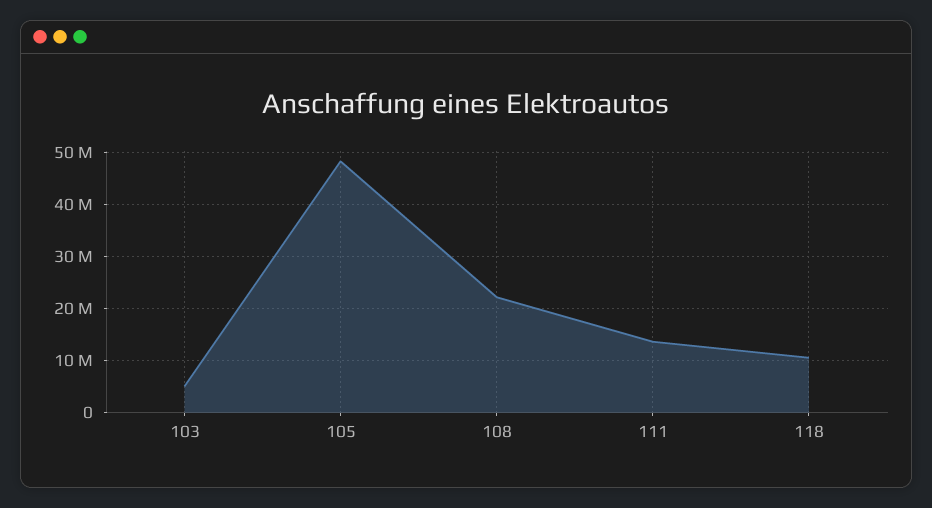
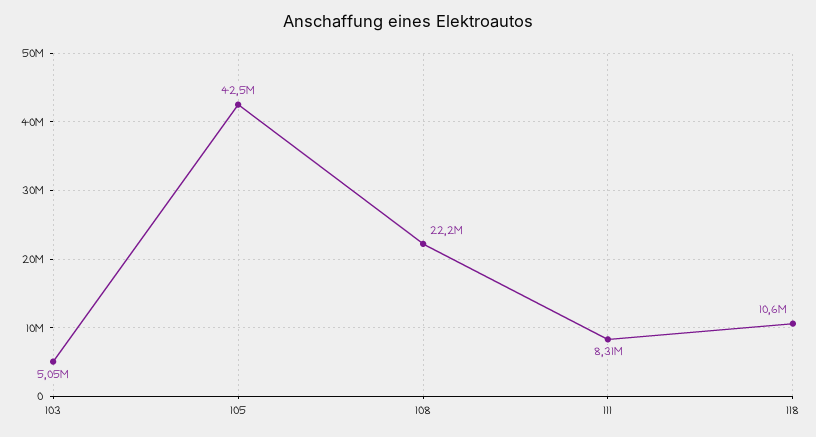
105: 48000000 -> 42500000
111: 14000000 -> 8310000

